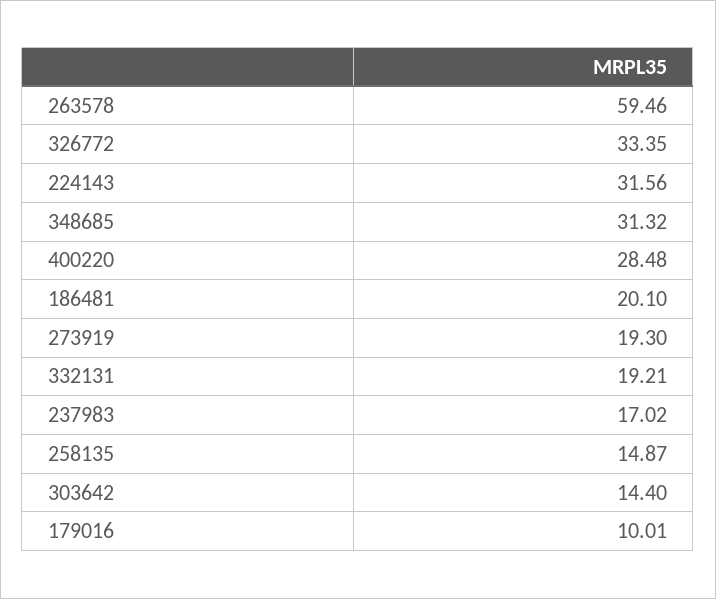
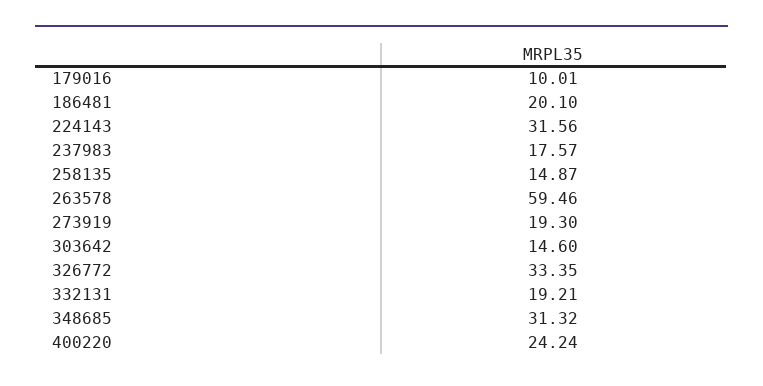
400220: 28.48 -> 24.24
237983: 17.02 -> 17.57
303642: 14.4 -> 14.6

